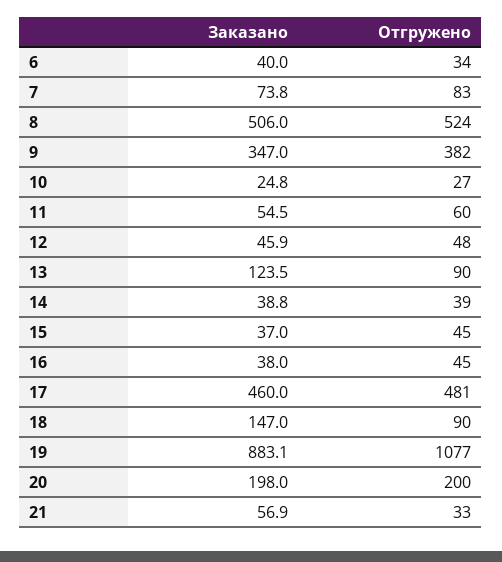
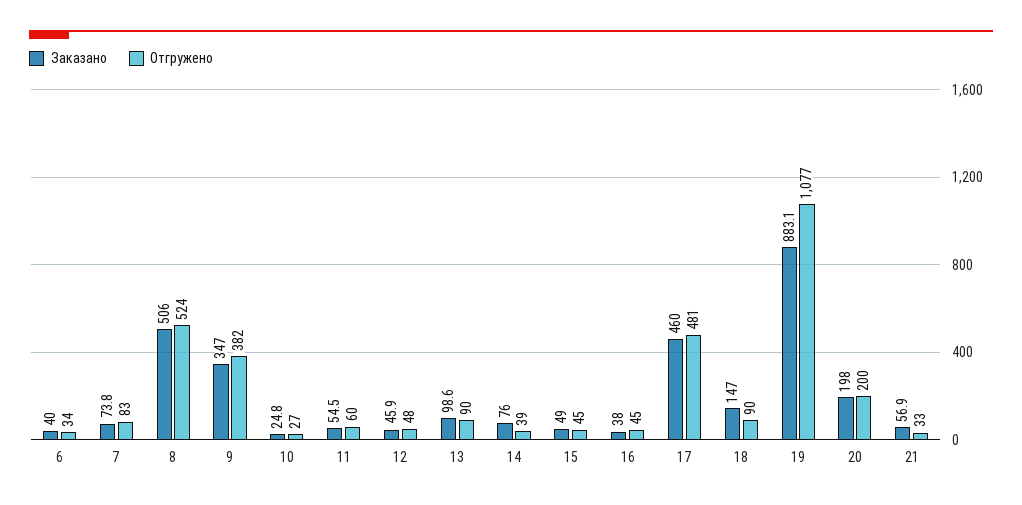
Заказано, 13: 123.5 -> 98.6
Заказано, 14: 38.8 -> 76
Заказано, 15: 37 -> 49

